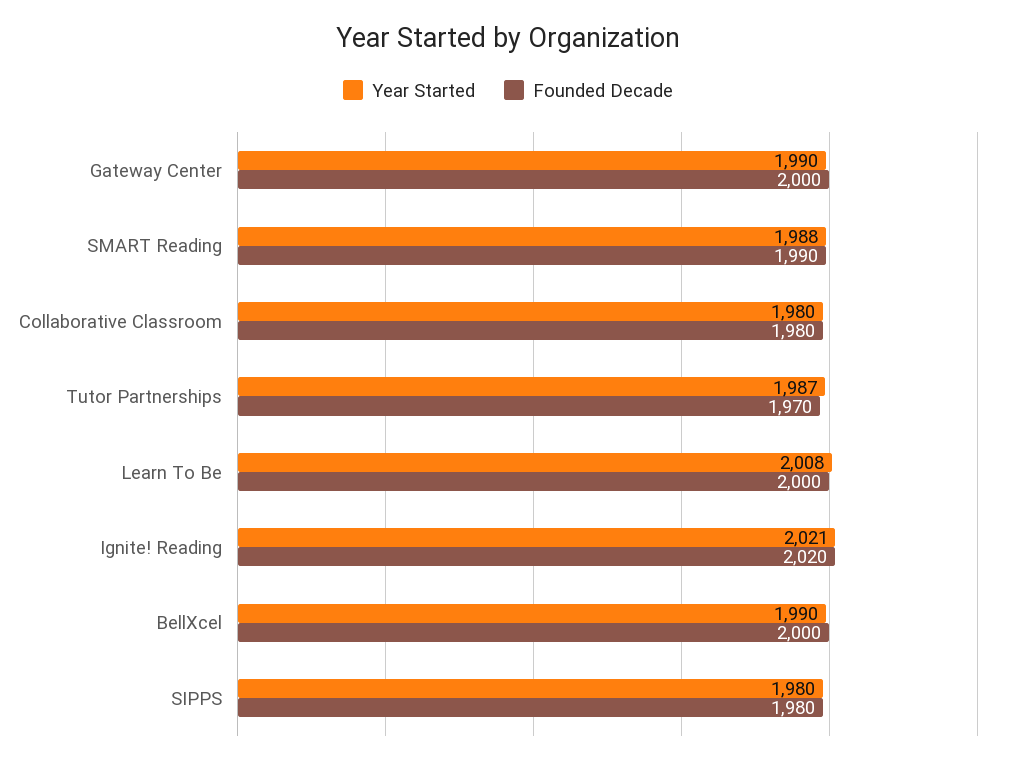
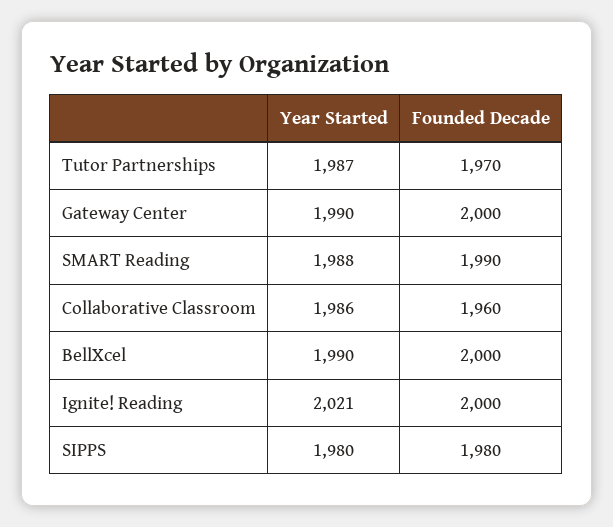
Year Started, Collaborative Classroom: 1980 -> 1986
Founded Decade, Collaborative Classroom: 1980 -> 1960
Year Started, Learn To Be: 2008 -> none
Founded Decade, Learn To Be: 2000 -> none
Founded Decade, Ignite! Reading: 2020 -> 2000

